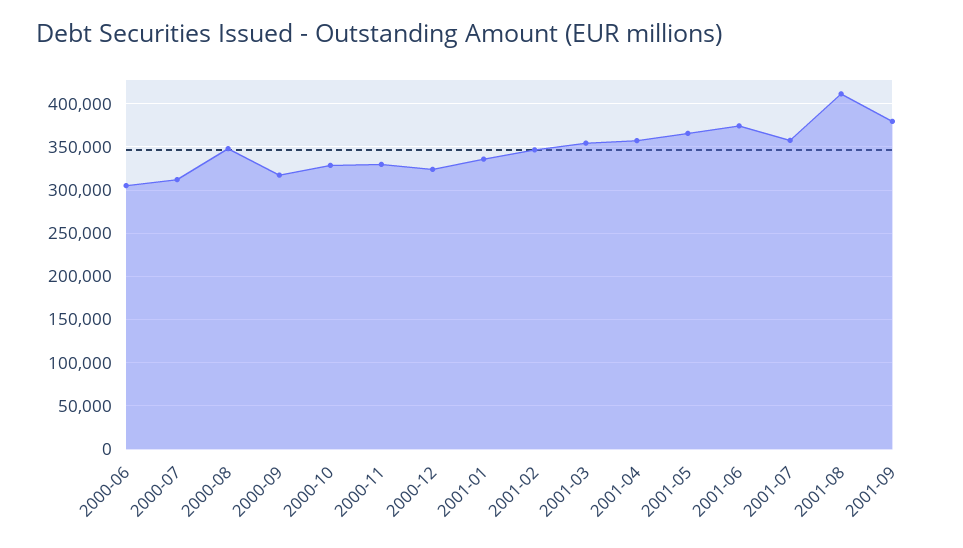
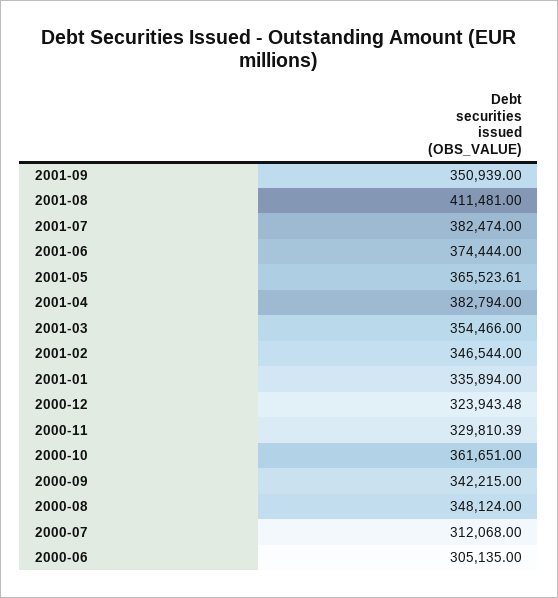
2000-09: 320000 -> 342215
2000-10: 330000 -> 361651
2001-04: 360000 -> 382794
2001-07: 360000 -> 382474
2001-09: 380000 -> 350939

